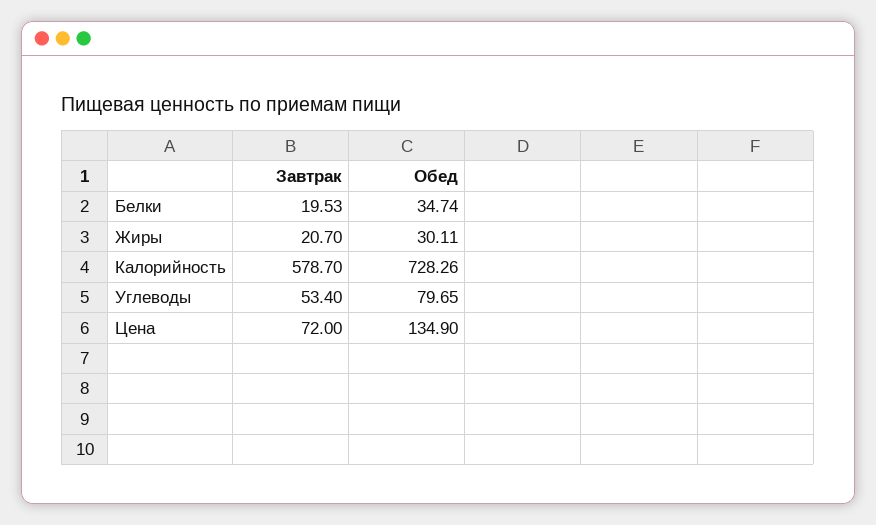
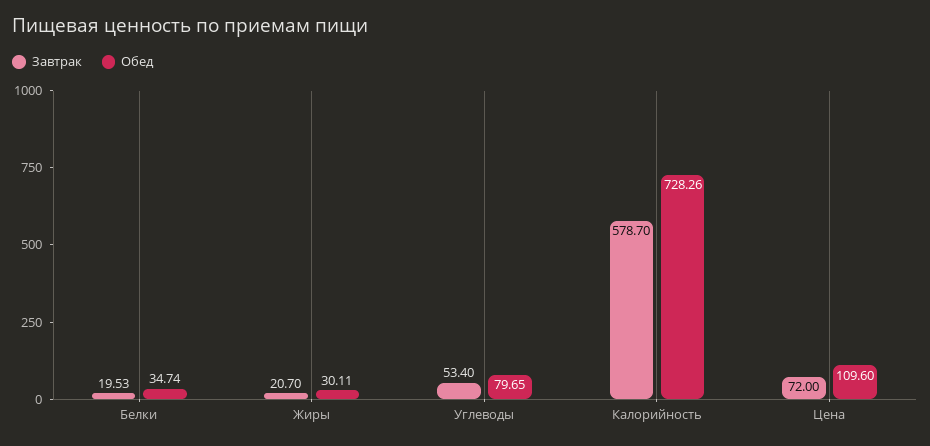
Обед, Цена: 134.9 -> 109.6

